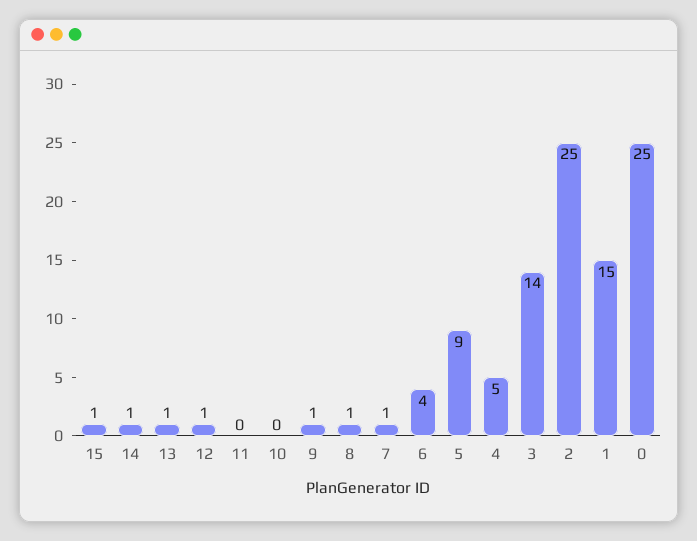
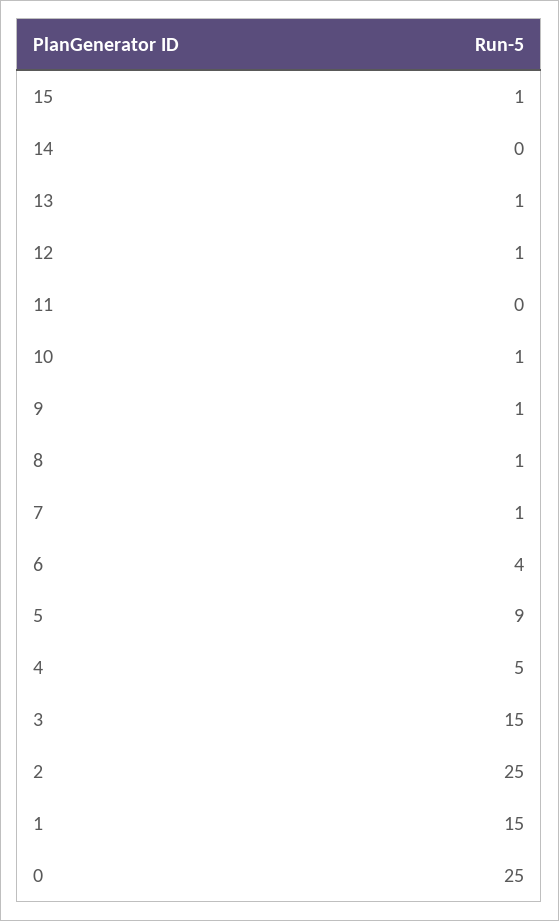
14: 1 -> 0
10: 0 -> 1
3: 14 -> 15

